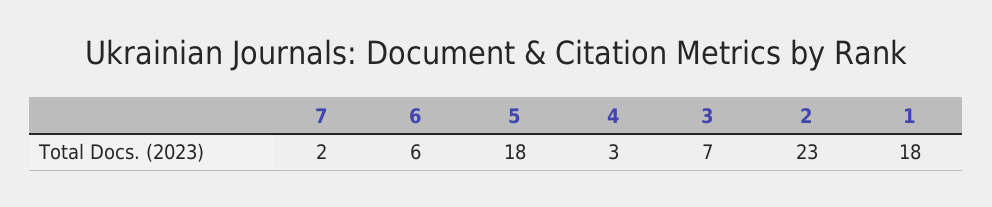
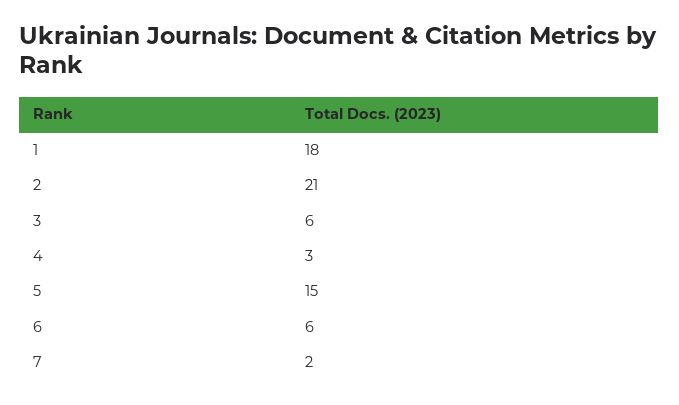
5: 18 -> 15
3: 7 -> 6
2: 23 -> 21

